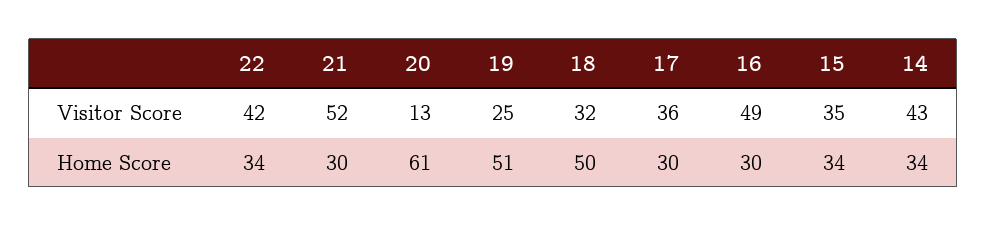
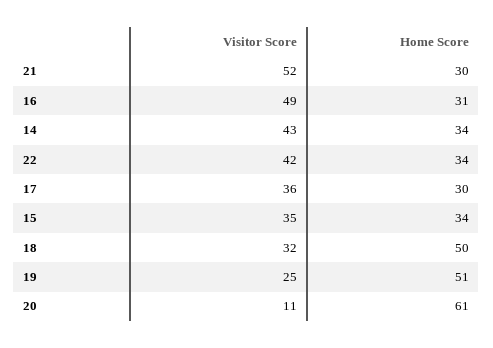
20, Visitor Score: 13 -> 11
16, Home Score: 30 -> 31

